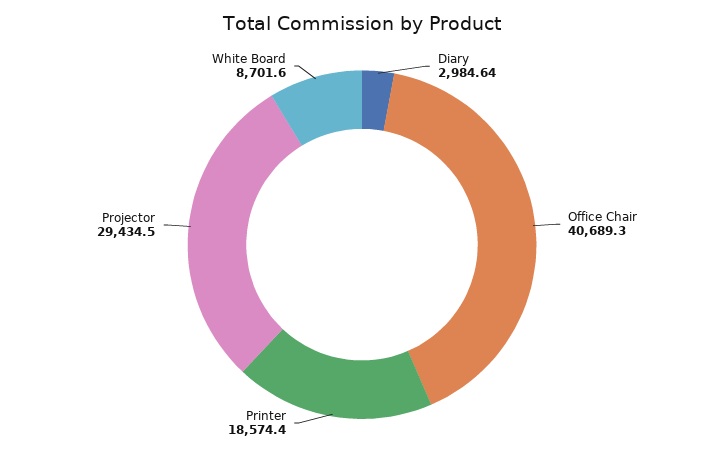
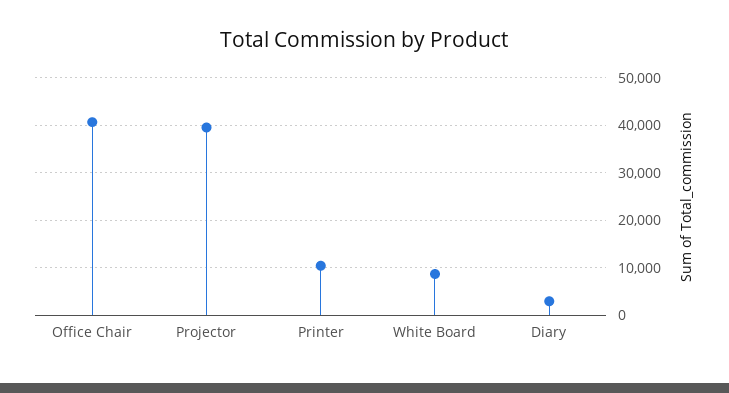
Printer: 18574.4 -> 10000
Projector: 29434.5 -> 40000

